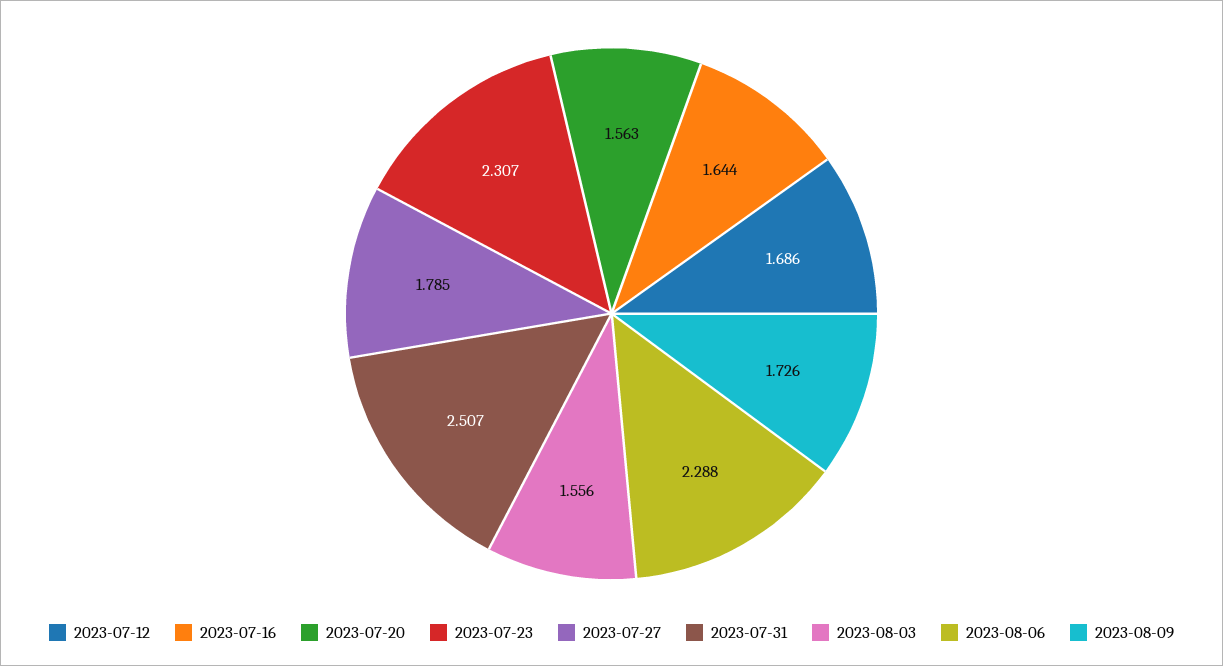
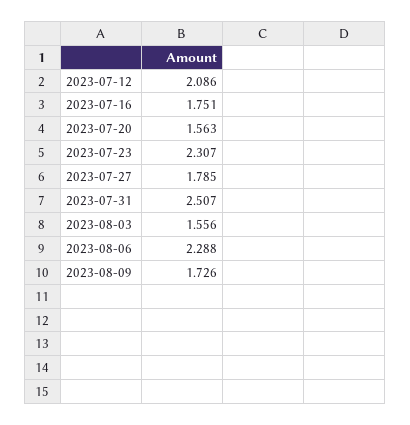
2023-07-12: 1.686 -> 2.086
2023-07-16: 1.644 -> 1.751

